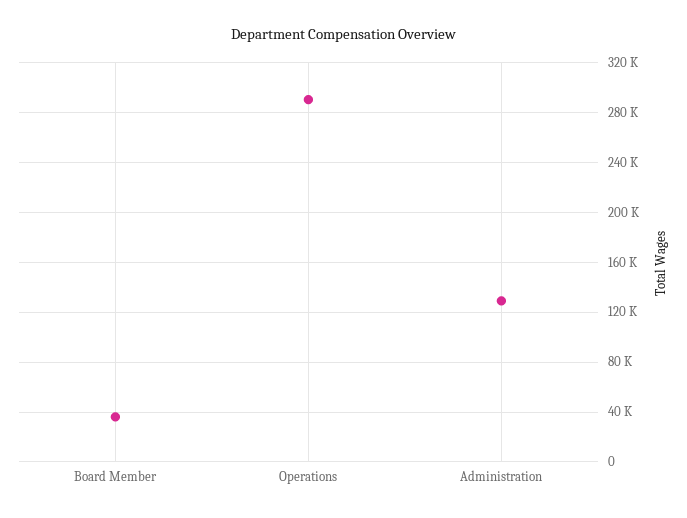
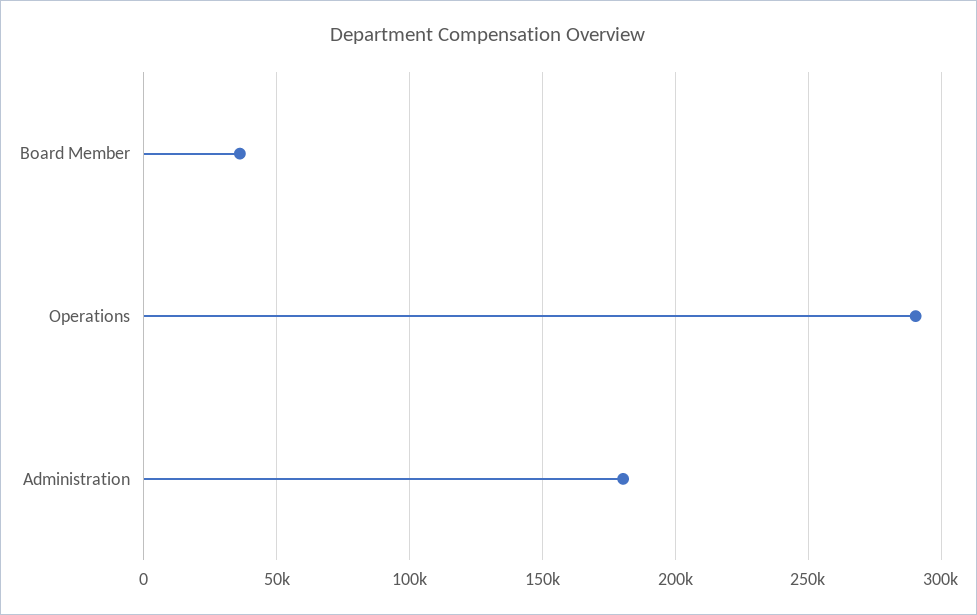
Administration: 130000 -> 180000

